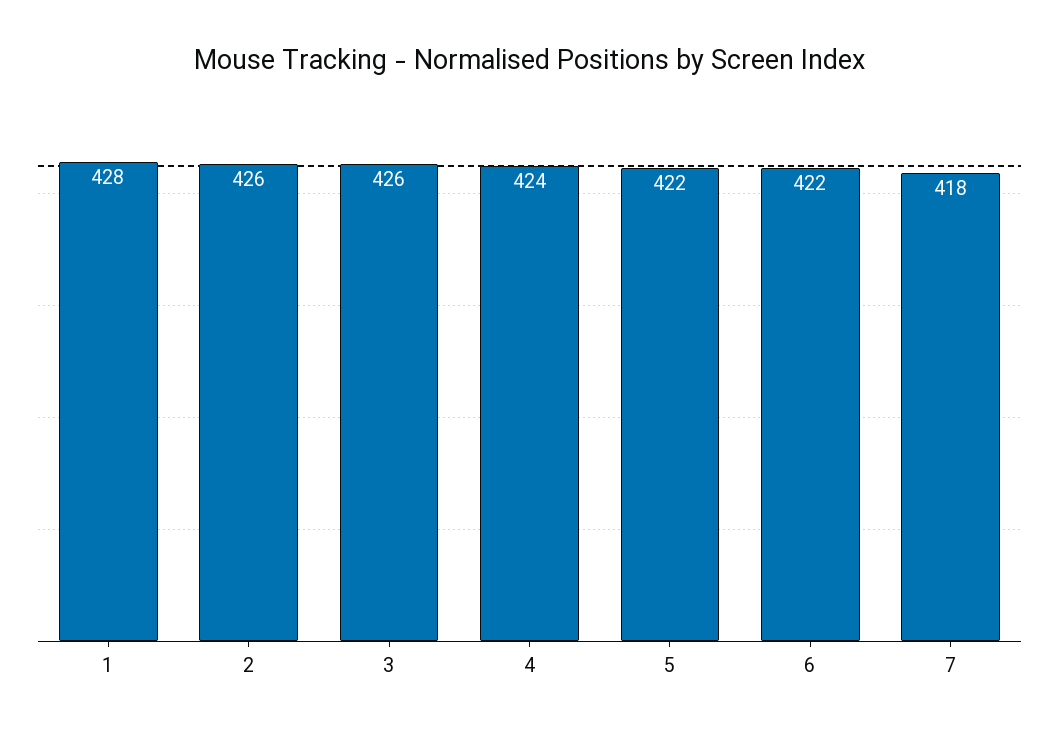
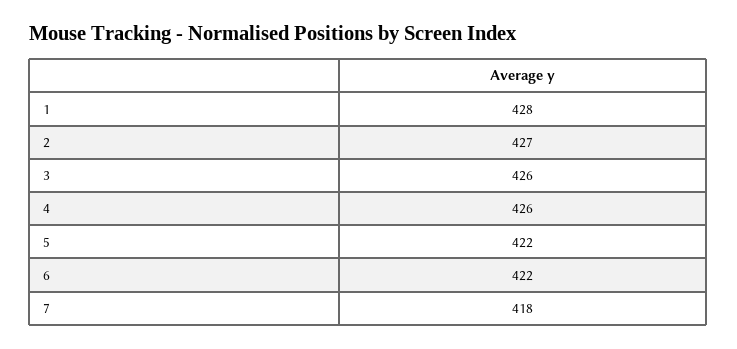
2: 426 -> 427
4: 424 -> 426

